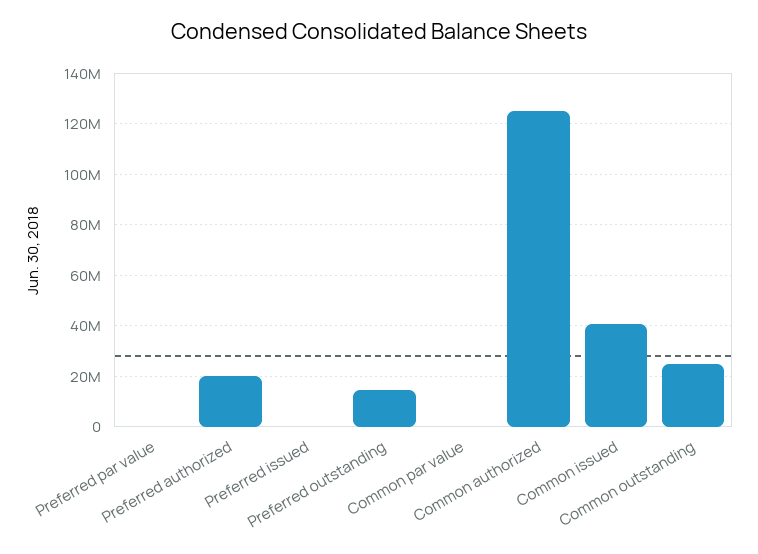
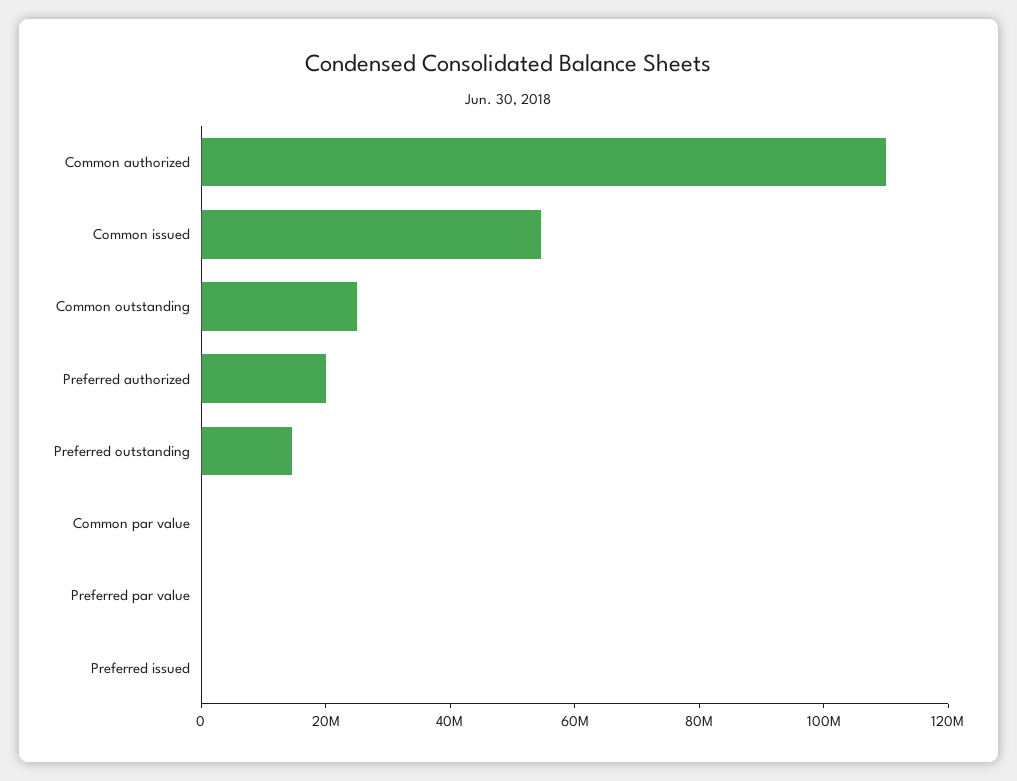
Common authorized: 125000000 -> 110000000
Common issued: 40000000 -> 55000000

